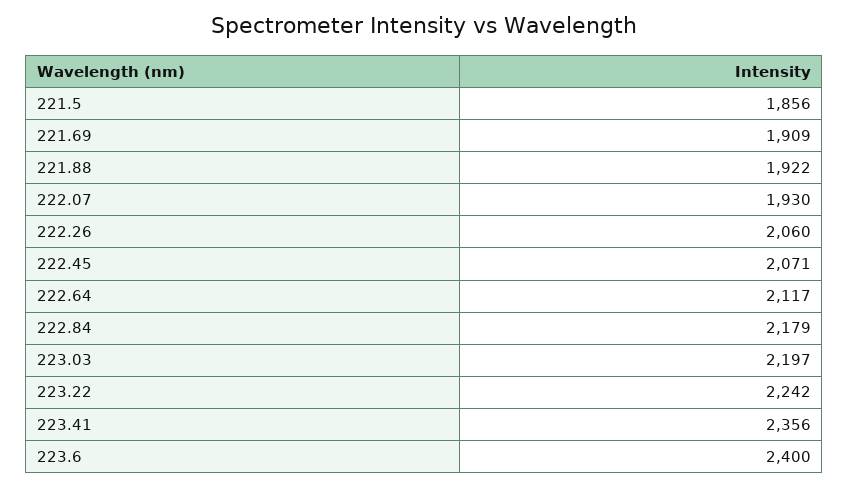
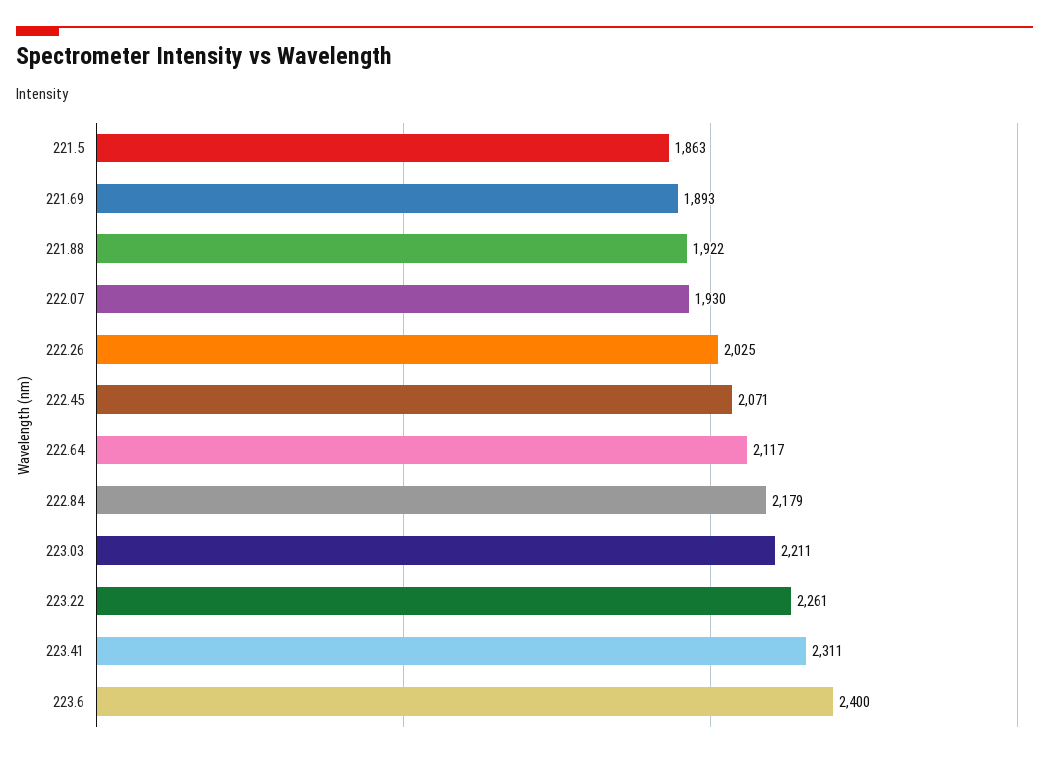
221.5: 1856 -> 1863
221.69: 1909 -> 1893
222.26: 2060 -> 2025
223.03: 2197 -> 2211
223.22: 2242 -> 2261
223.41: 2356 -> 2311

